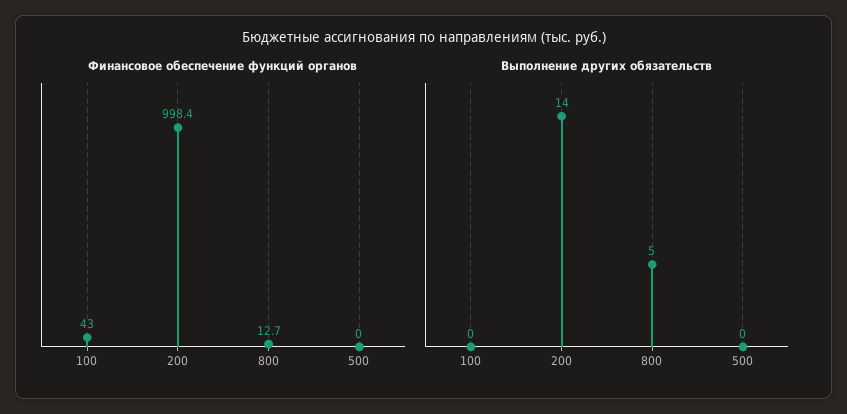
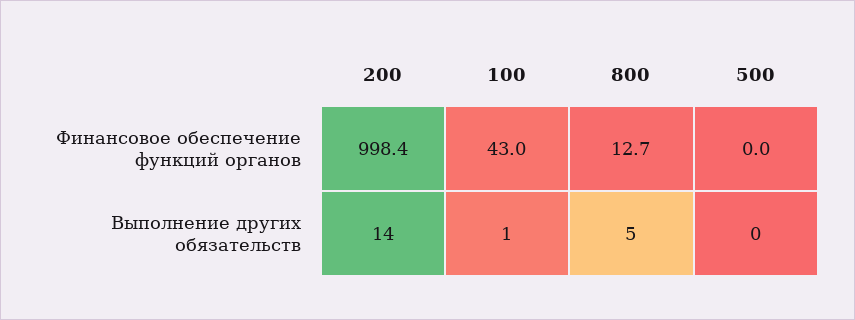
Выполнение других обязательств, 100: 0 -> 1

